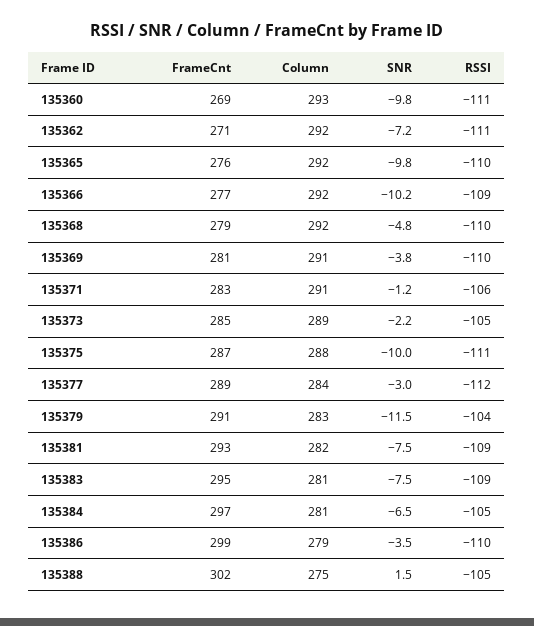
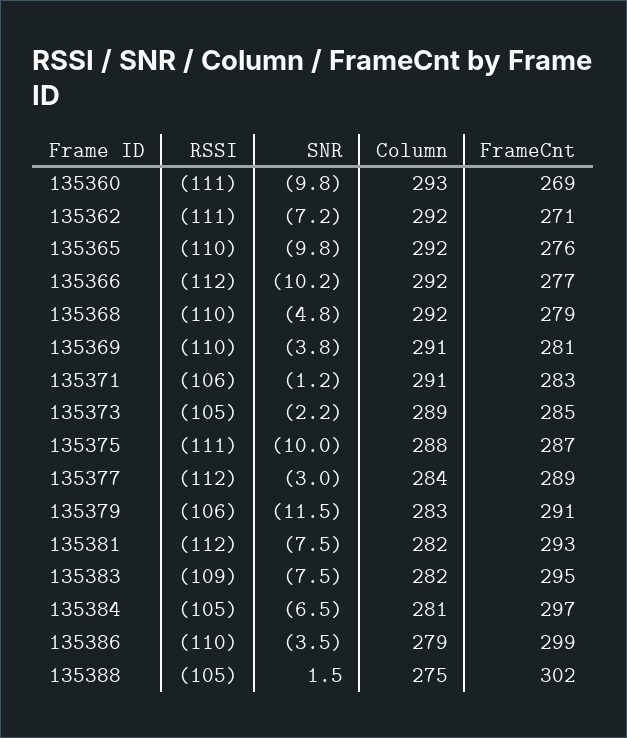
RSSI, 135366: -109 -> -112
RSSI, 135379: -104 -> -106
RSSI, 135381: -109 -> -112
Column, 135383: 281 -> 282

